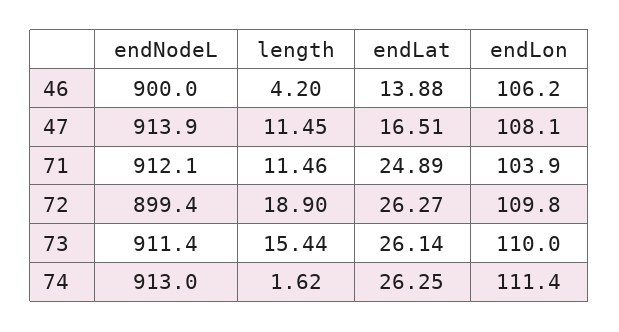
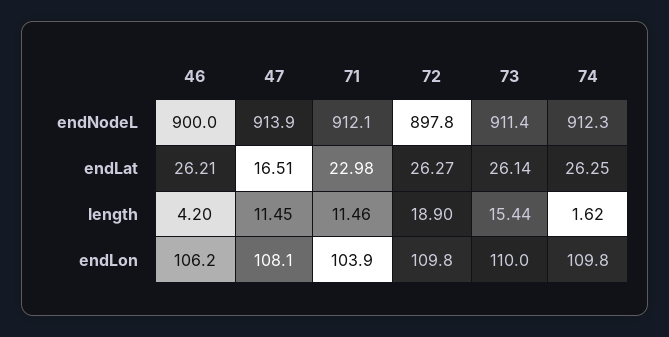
endLat, 46: 13.88 -> 26.21
endLat, 71: 24.89 -> 22.98
endNodeL, 72: 899.4 -> 897.8
endNodeL, 74: 913 -> 912.3
endLon, 74: 111.4 -> 109.8

